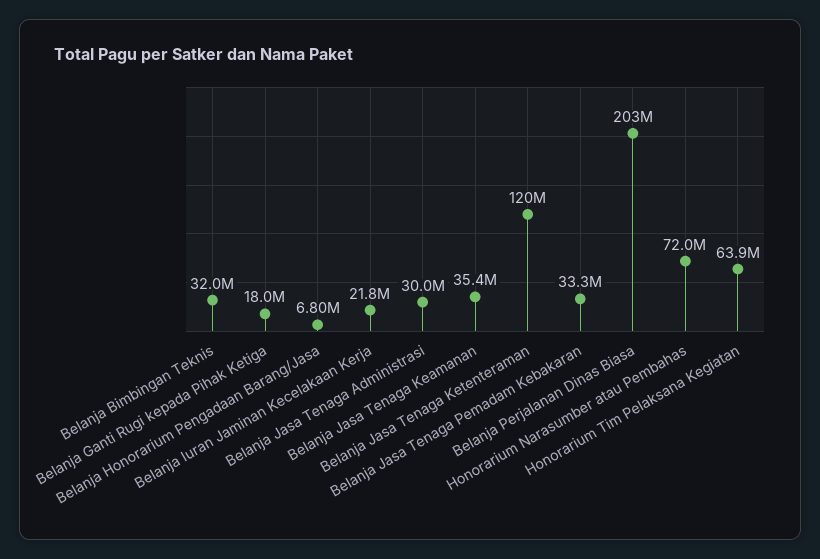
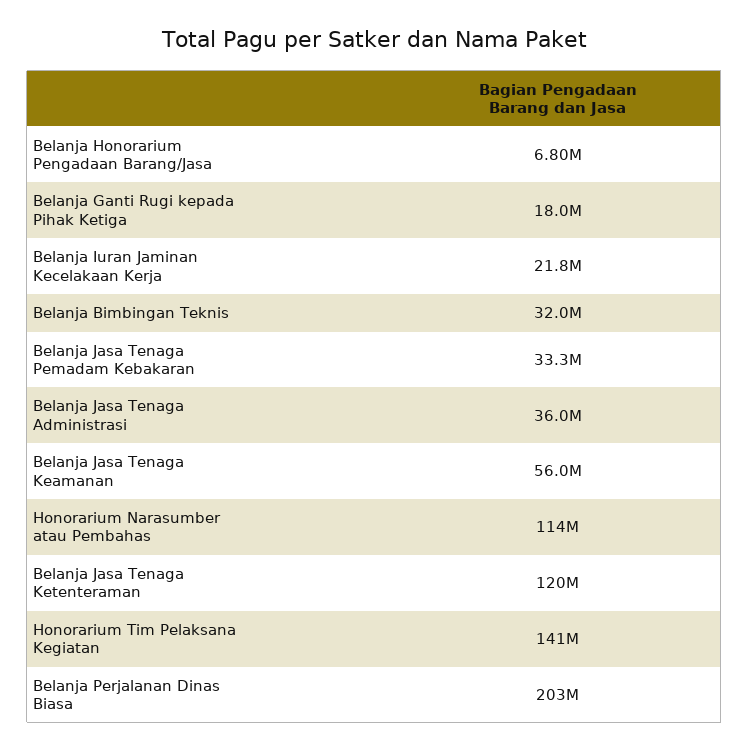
Belanja Jasa Tenaga Administrasi: 30000000 -> 36000000
Belanja Jasa Tenaga Keamanan: 35400000 -> 56000000
Honorarium Narasumber atau Pembahas: 72000000 -> 114000000
Honorarium Tim Pelaksana Kegiatan: 63900000 -> 141000000

